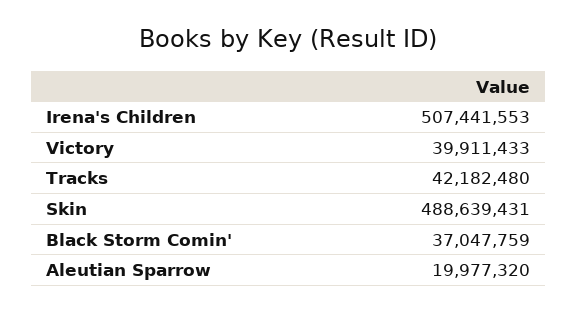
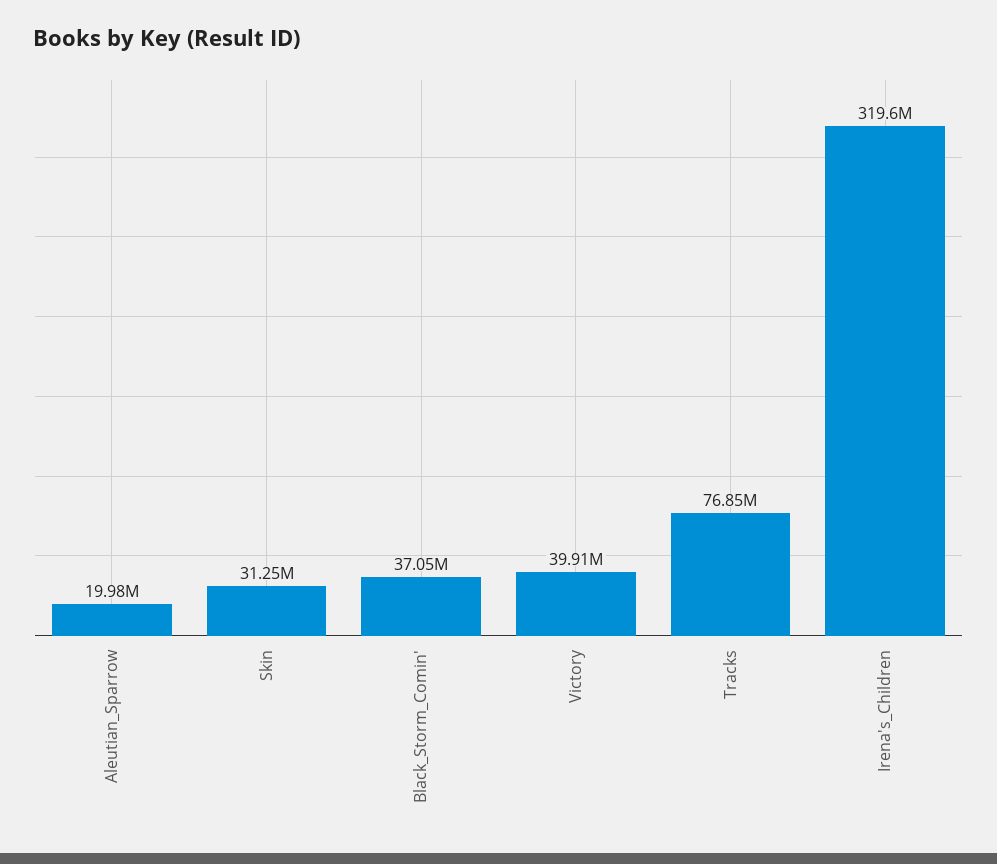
Irena's Children: 507441553 -> 319600000
Tracks: 42182480 -> 76850000
Skin: 488639431 -> 31250000

